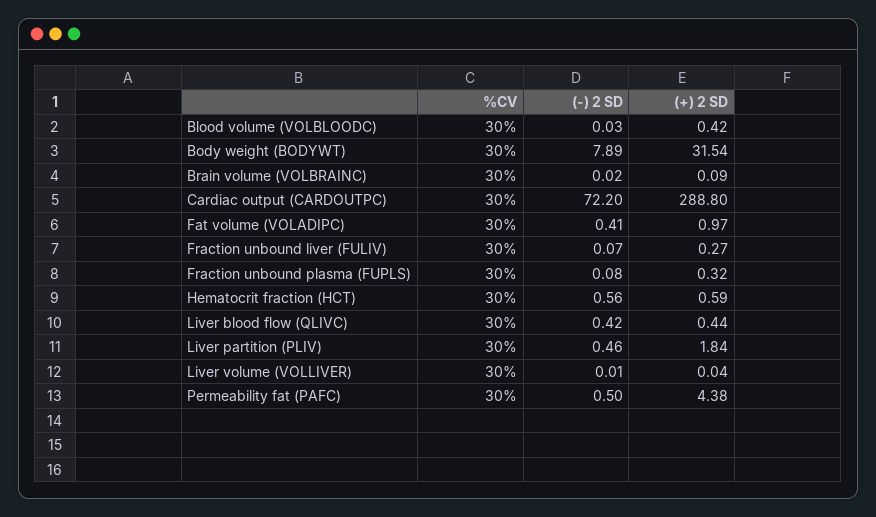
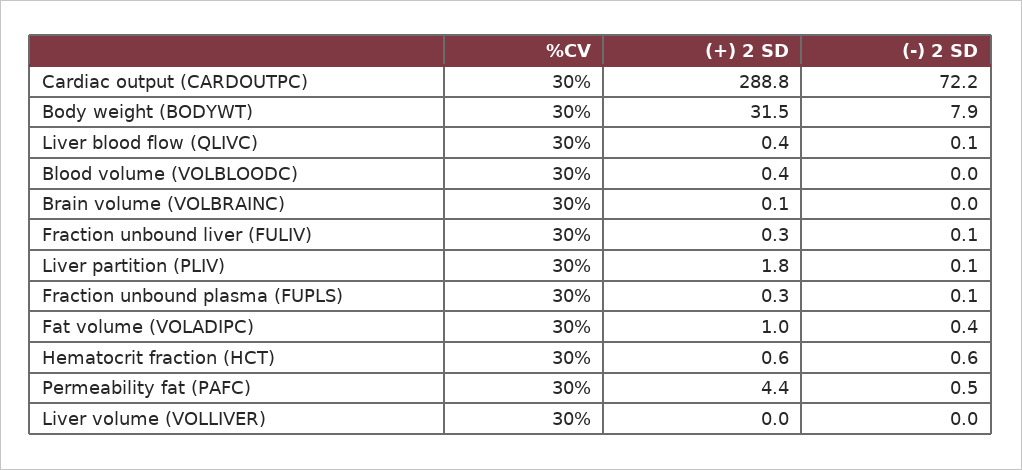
(-) 2 SD, Liver blood flow (QLIVC): 0.42 -> 0.1
(-) 2 SD, Liver partition (PLIV): 0.46 -> 0.1

